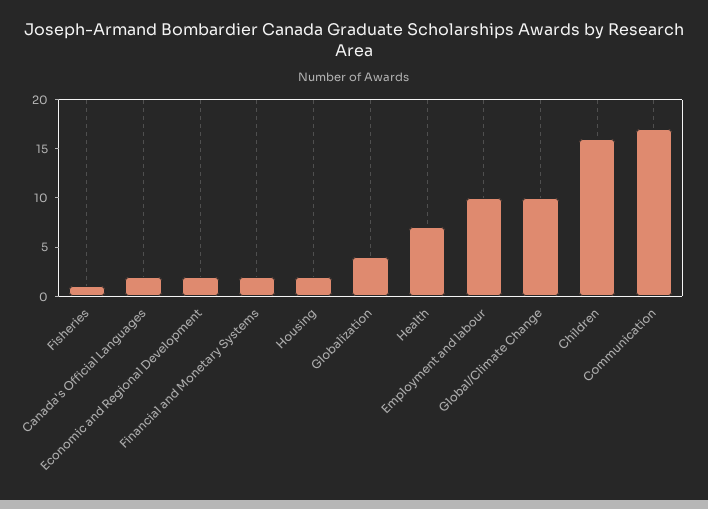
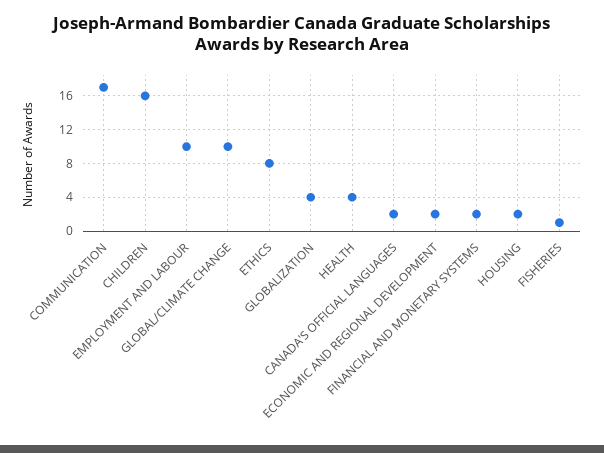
Health: 7 -> 4
ETHICS: none -> 8

